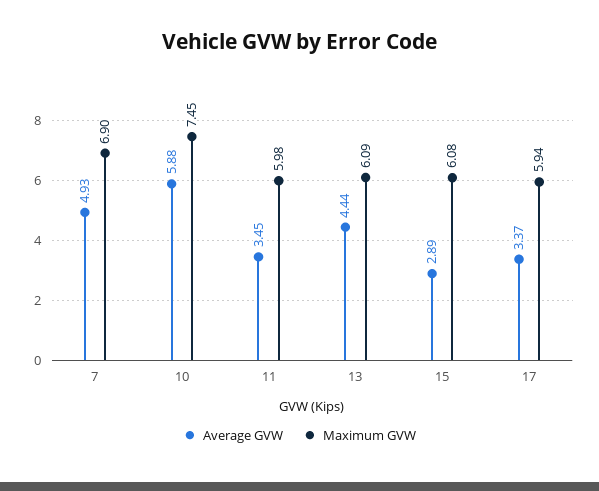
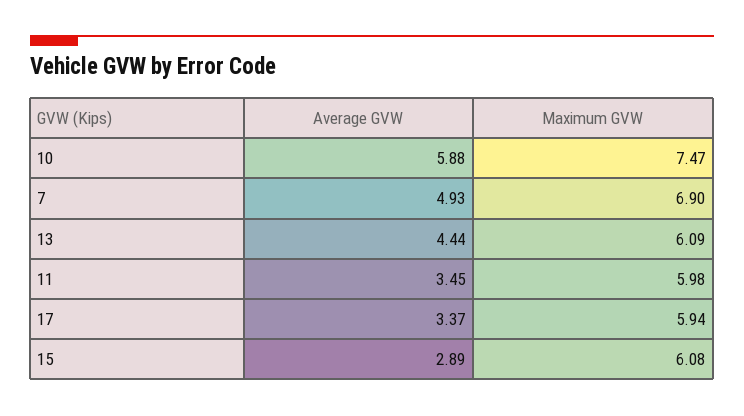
Maximum GVW, 10: 7.45 -> 7.47

